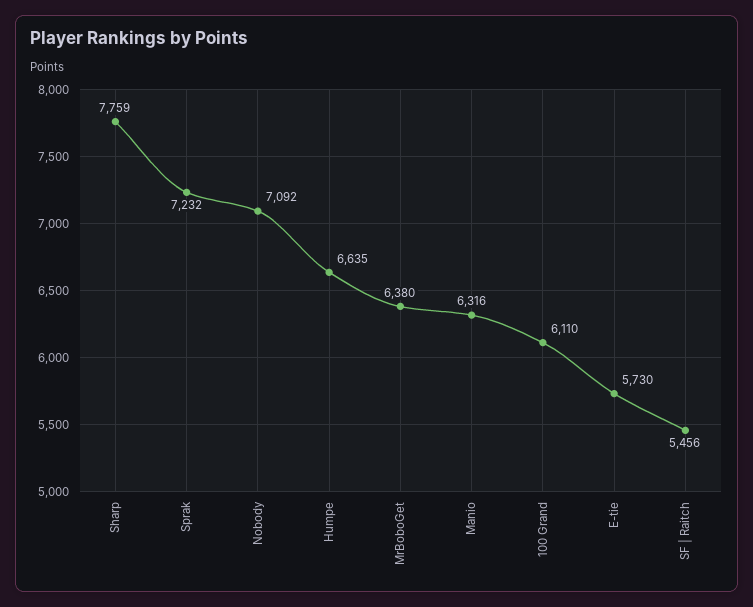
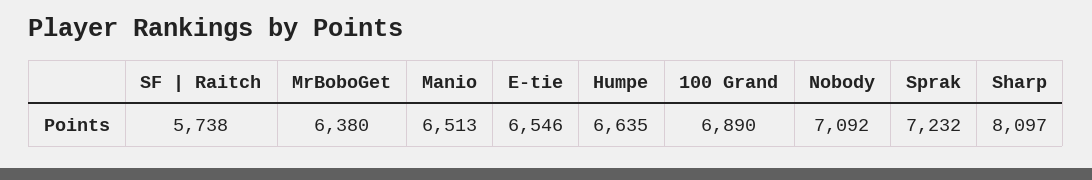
Sharp: 7759 -> 8097
Manio: 6316 -> 6513
100 Grand: 6110 -> 6890
E-tie: 5730 -> 6546
SF | Raitch: 5456 -> 5738

